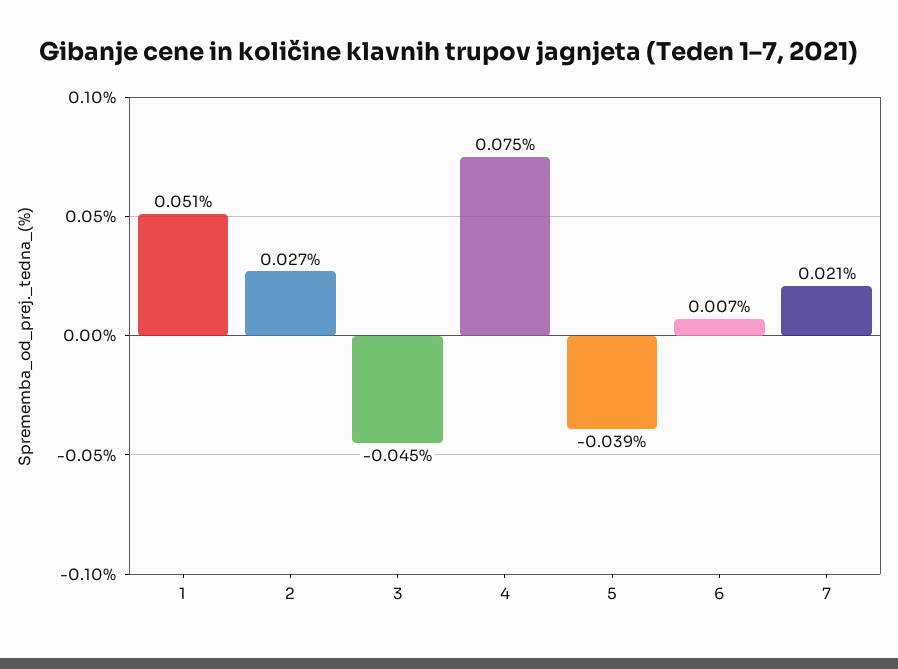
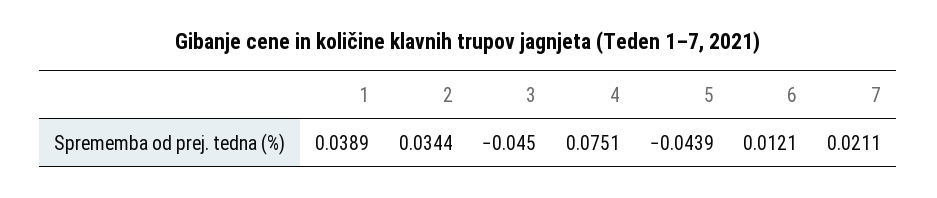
1: 0.051 -> 0.0389
2: 0.027 -> 0.0344
5: -0.039 -> -0.0439
6: 0.007 -> 0.0121

